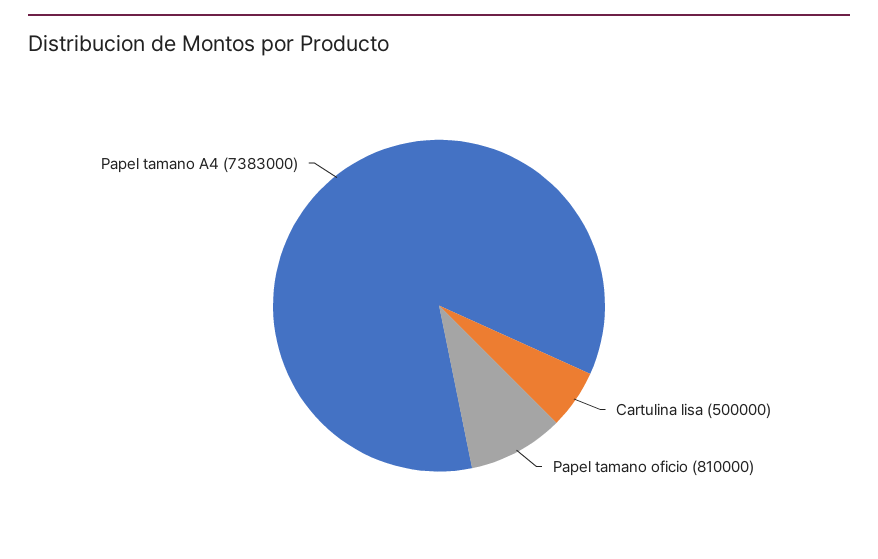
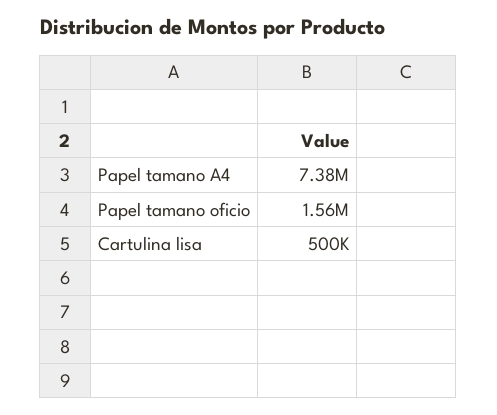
Papel tamano oficio: 810000 -> 1560000

